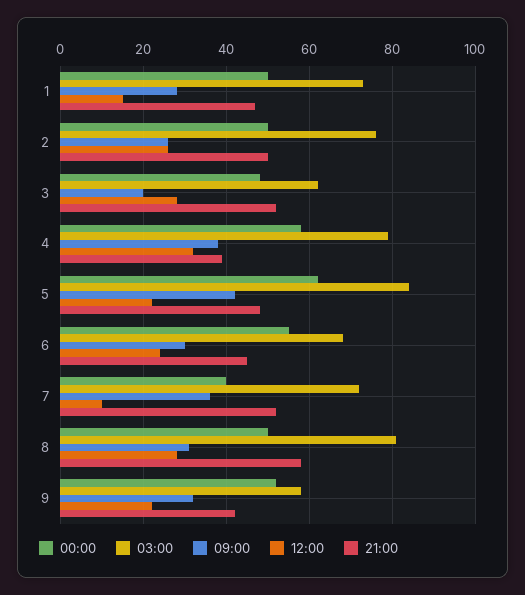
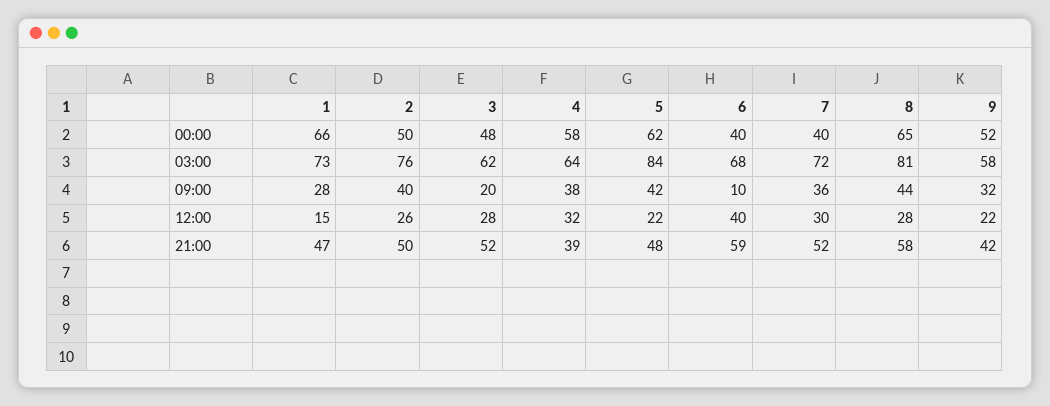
00:00, 1: 50 -> 66
09:00, 2: 25 -> 40
03:00, 4: 80 -> 64
00:00, 6: 55 -> 40
09:00, 6: 30 -> 10
12:00, 6: 25 -> 40
21:00, 6: 45 -> 59
12:00, 7: 10 -> 30
00:00, 8: 50 -> 65
09:00, 8: 30 -> 44

